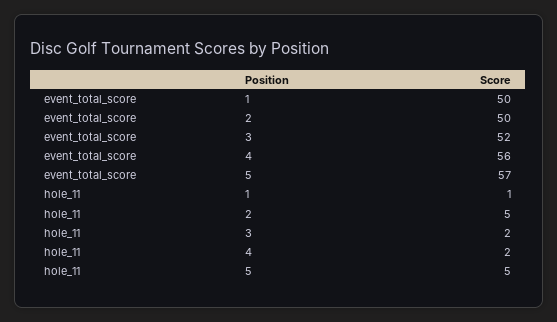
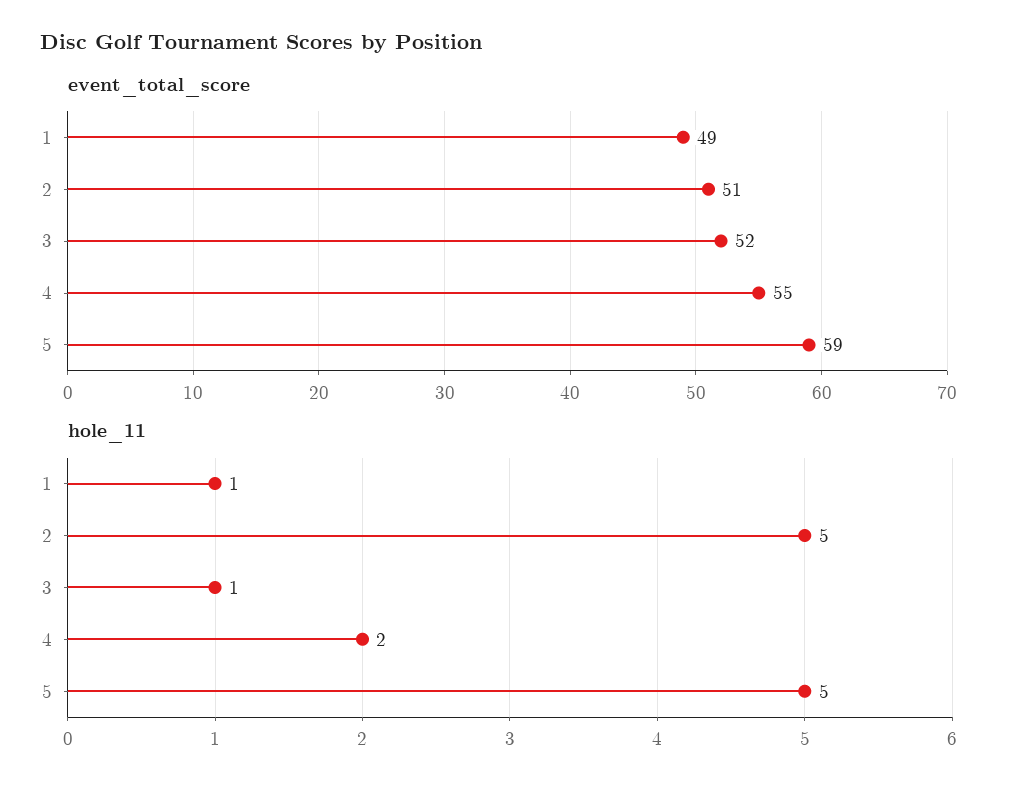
event_total_score, 1: 50 -> 49
event_total_score, 2: 50 -> 51
event_total_score, 4: 56 -> 55
event_total_score, 5: 57 -> 59
hole_11, 3: 2 -> 1

